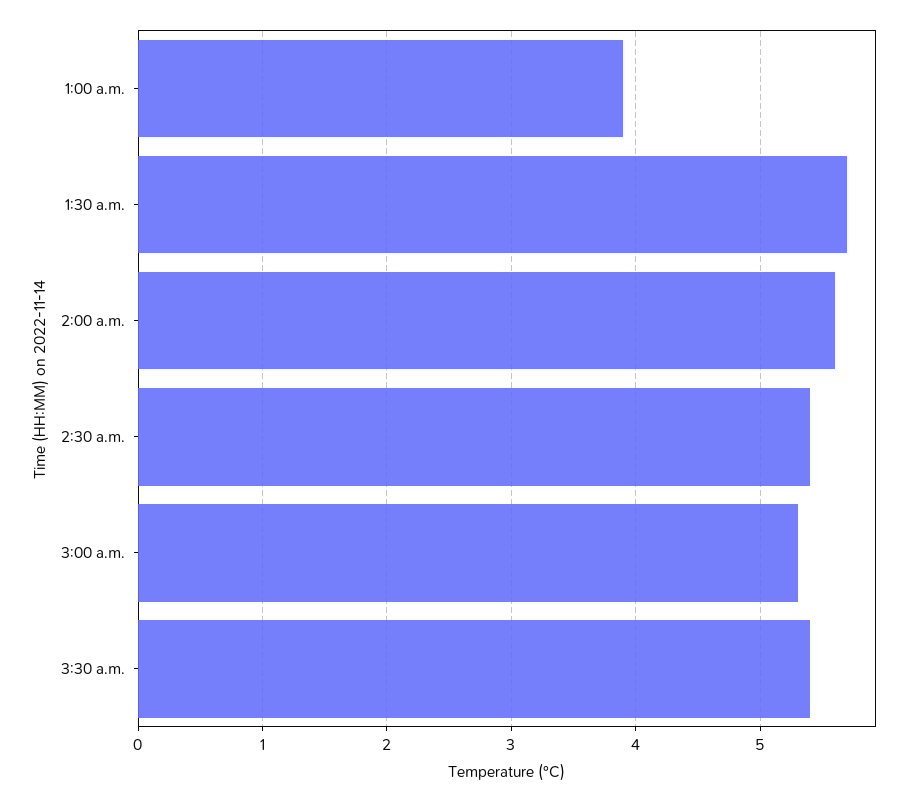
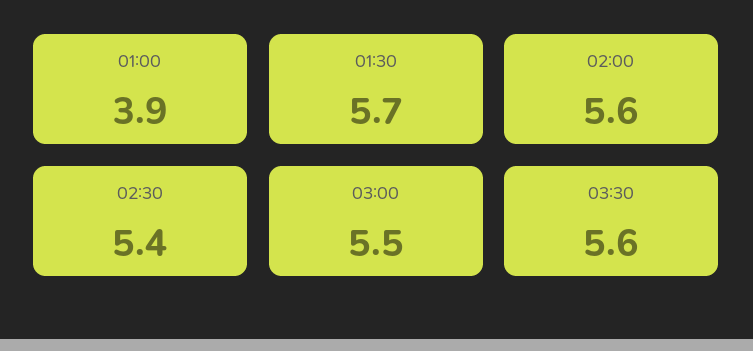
3:00 a.m.: 5.3 -> 5.5
3:30 a.m.: 5.4 -> 5.6

